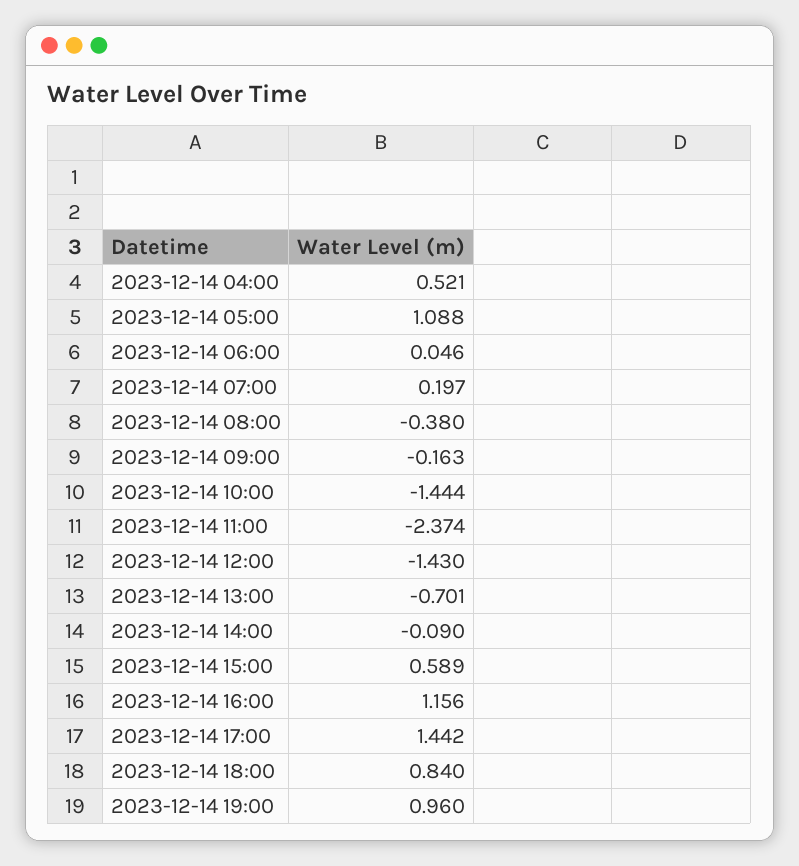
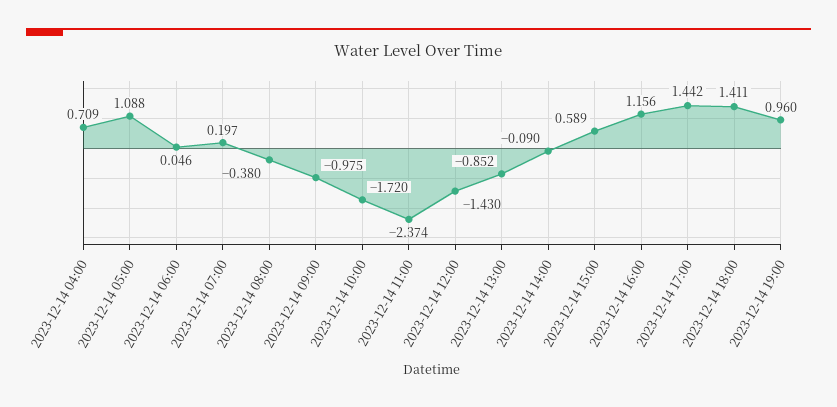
2023-12-14 04:00: 0.521 -> 0.709
2023-12-14 09:00: -0.163 -> -0.975
2023-12-14 10:00: -1.444 -> -1.72
2023-12-14 13:00: -0.701 -> -0.852
2023-12-14 18:00: 0.84 -> 1.411

